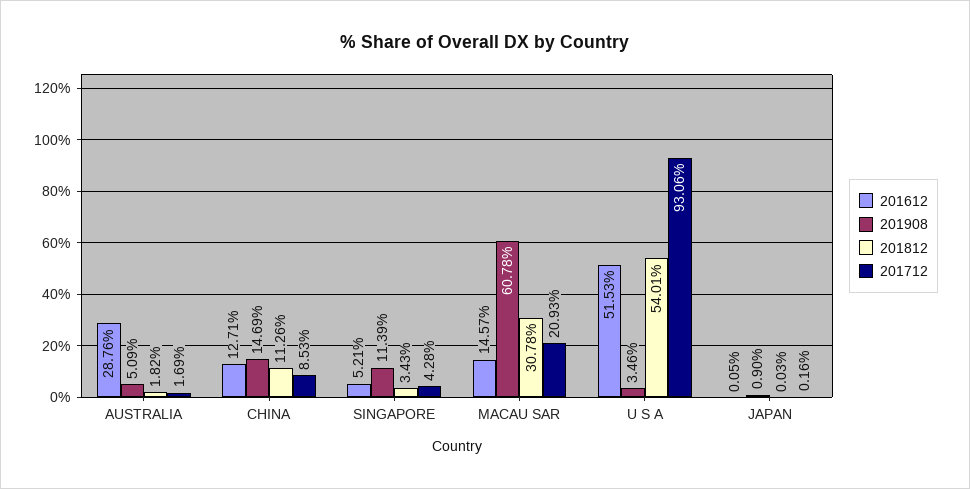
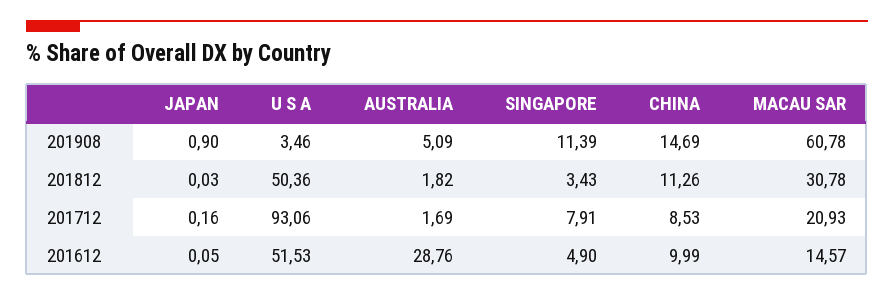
201612, CHINA: 12.71 -> 9.99
201612, SINGAPORE: 5.21 -> 4.9
201712, SINGAPORE: 4.28 -> 7.91
201812, U S A: 54.01 -> 50.36

